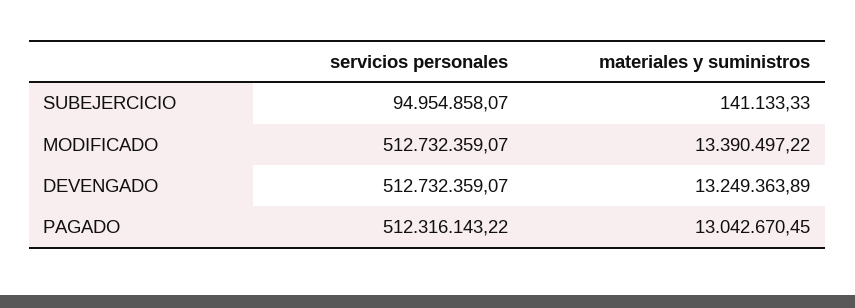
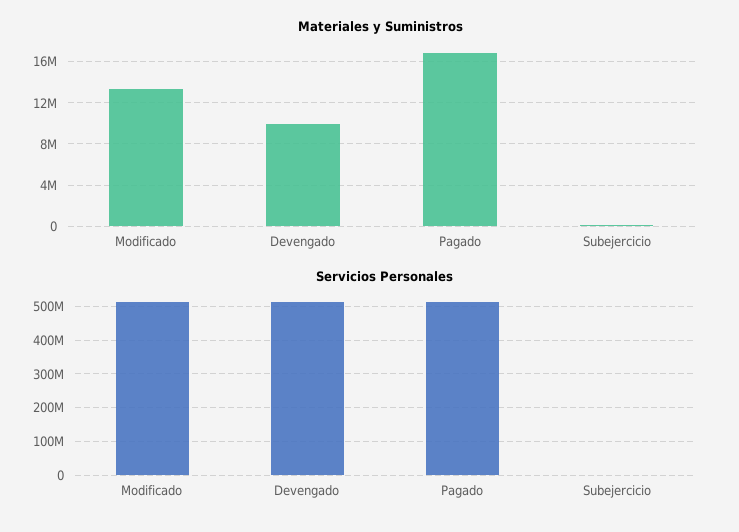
servicios personales, SUBEJERCICIO: 94954858.07 -> 0
materiales y suministros, DEVENGADO: 13249363.89 -> 10000000
materiales y suministros, PAGADO: 13042670.45 -> 17000000

